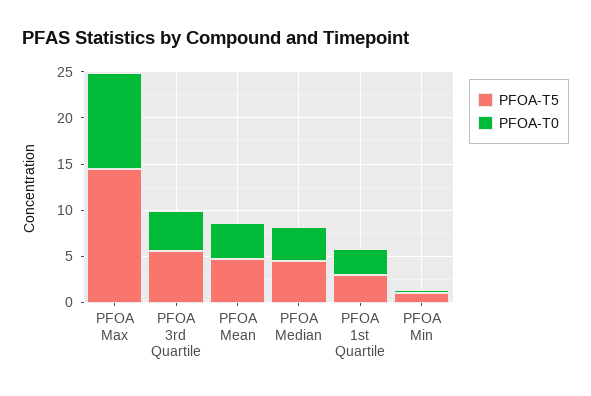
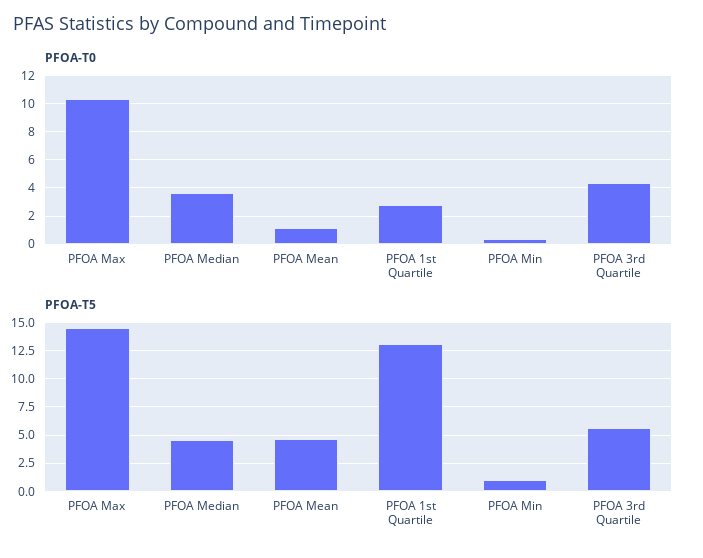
PFOA-T0, PFOA Mean: 4 -> 1
PFOA-T5, PFOA 1st Quartile: 3 -> 12.5

